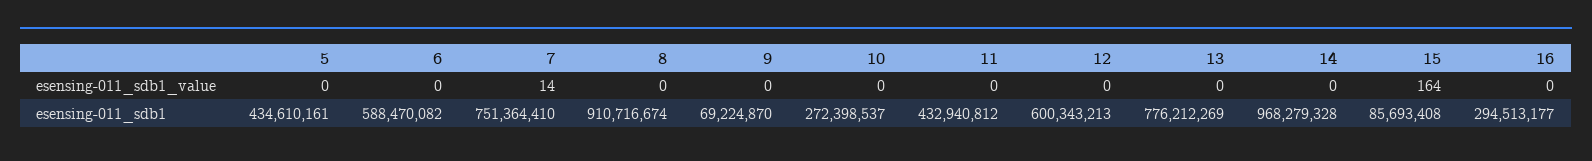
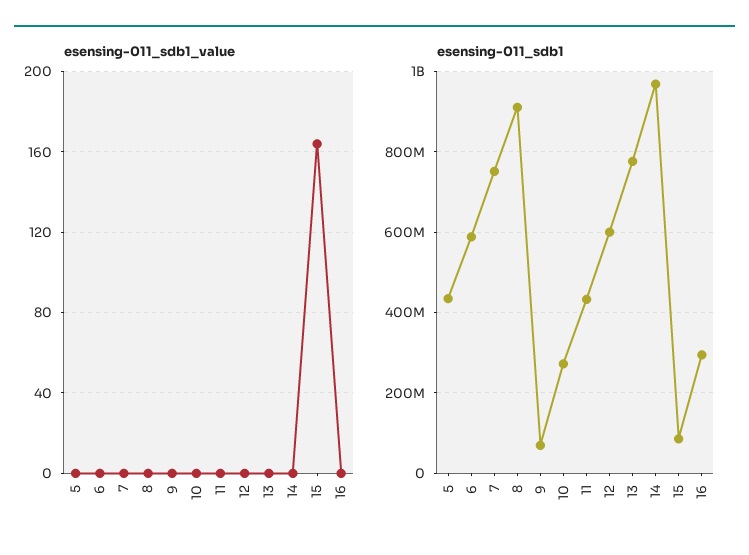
esensing-011_sdb1_value, 7: 14 -> 0

